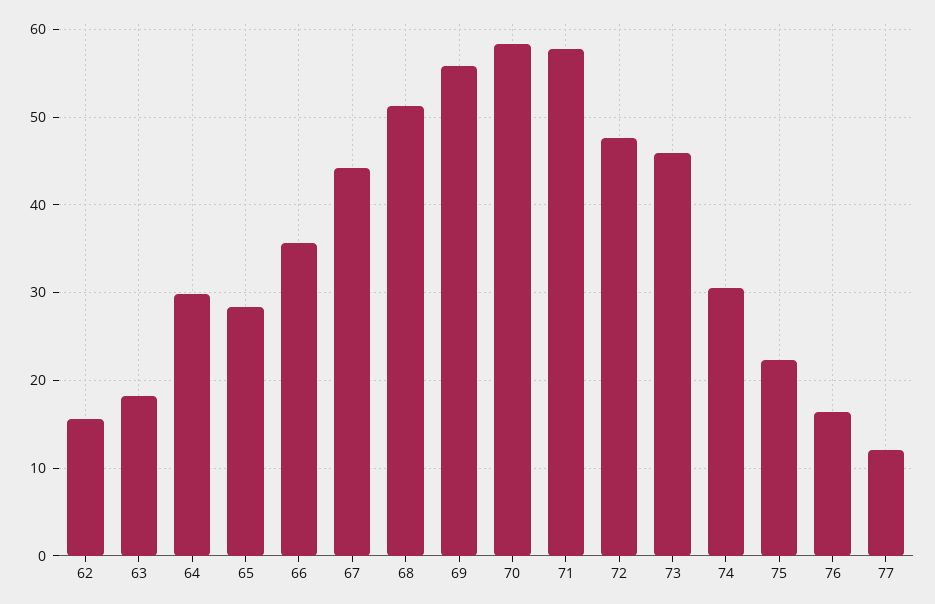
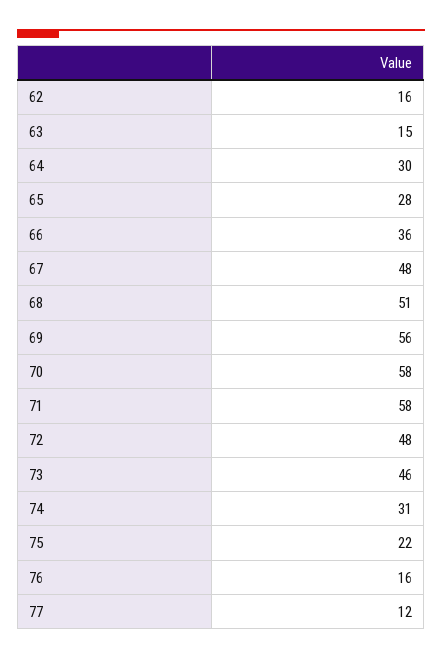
63: 18 -> 15
67: 44 -> 48

